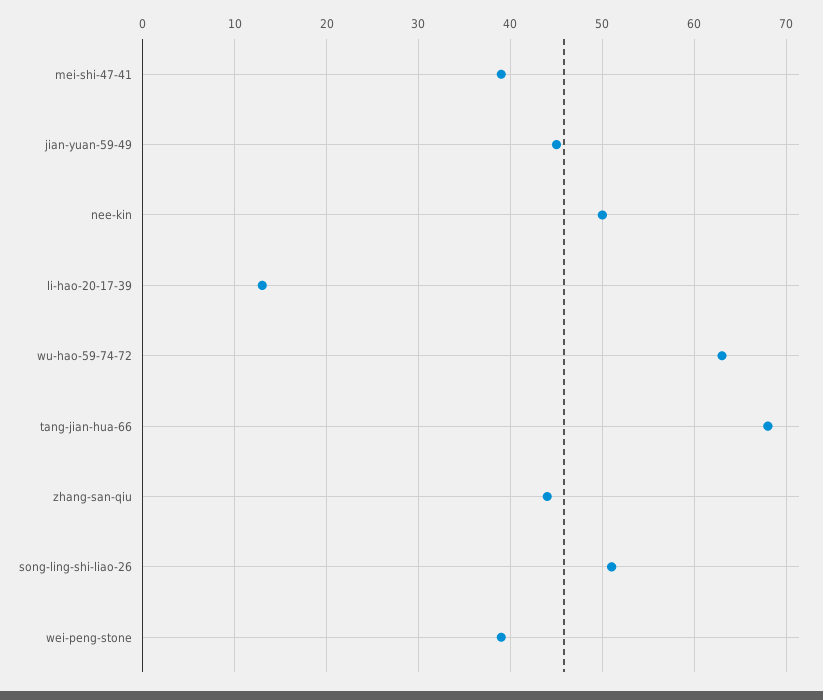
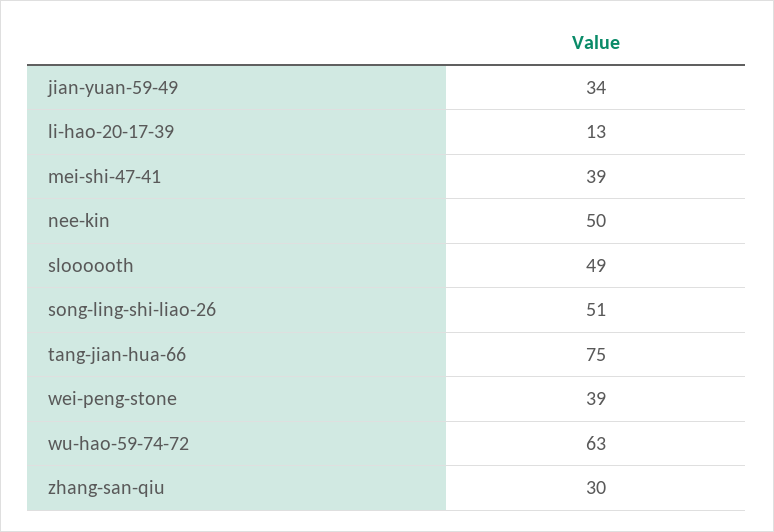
jian-yuan-59-49: 45 -> 34
tang-jian-hua-66: 68 -> 75
zhang-san-qiu: 44 -> 30
sloooooth: none -> 49

